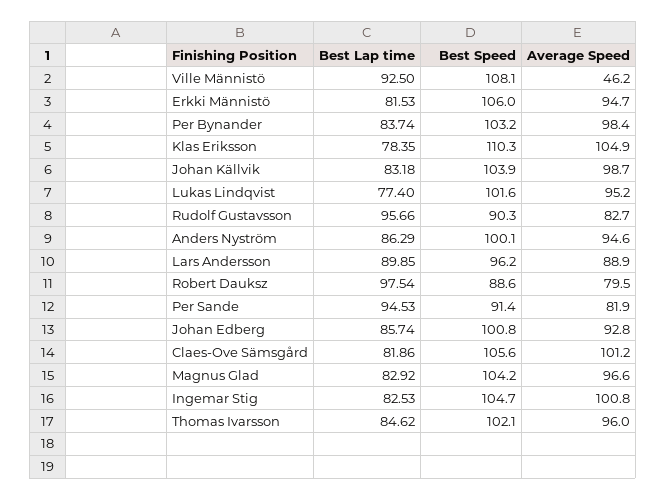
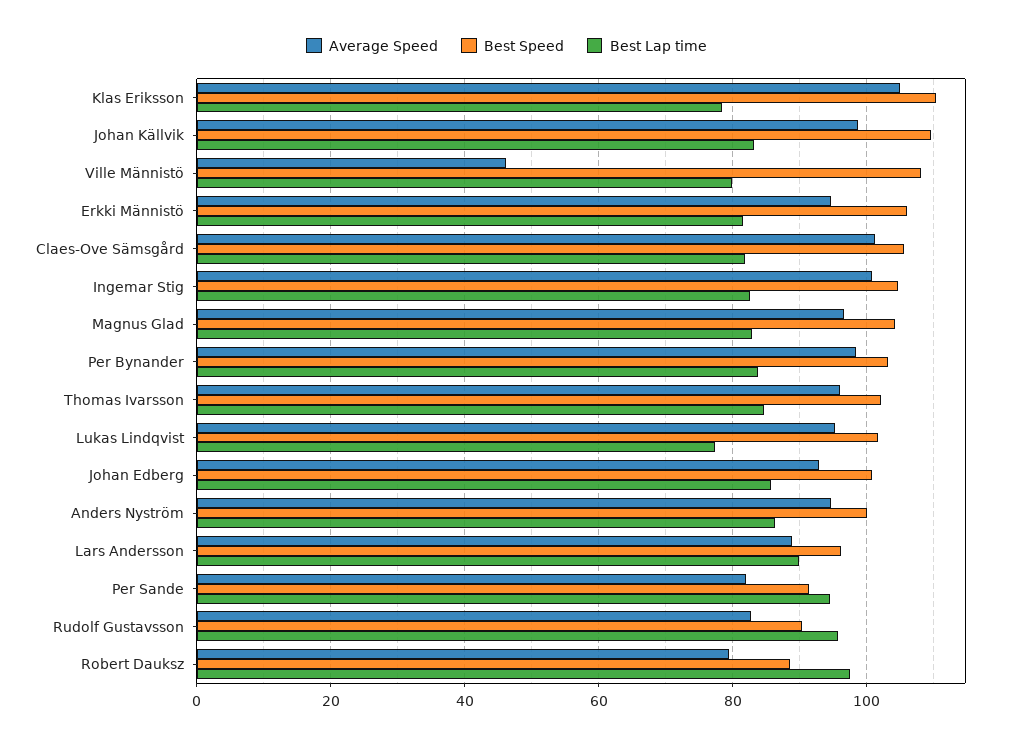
Best Lap time, Ville Männistö: 92.5 -> 80
Best Speed, Johan Källvik: 103.9 -> 110

